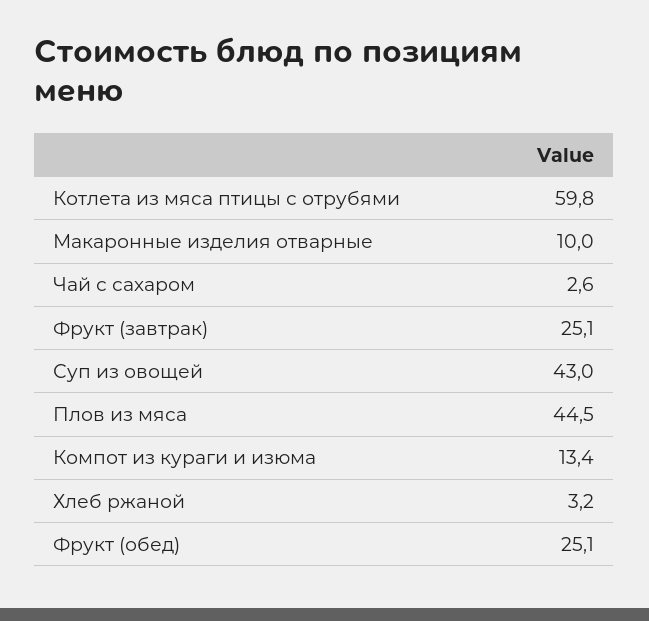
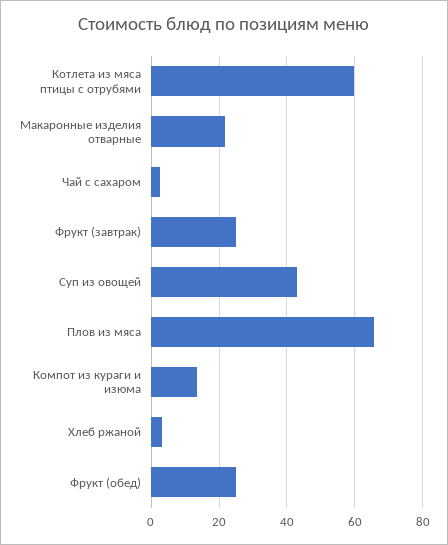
Макаронные изделия отварные: 10 -> 22
Плов из мяса: 44.5 -> 66

